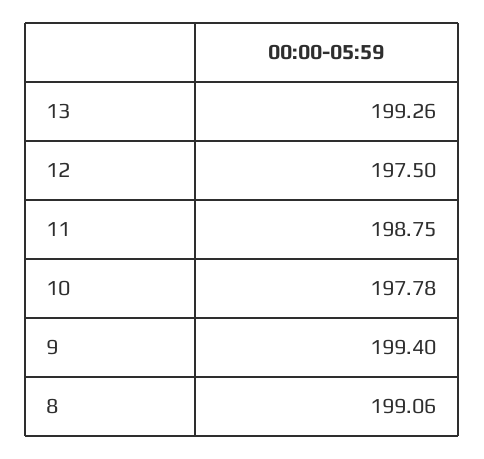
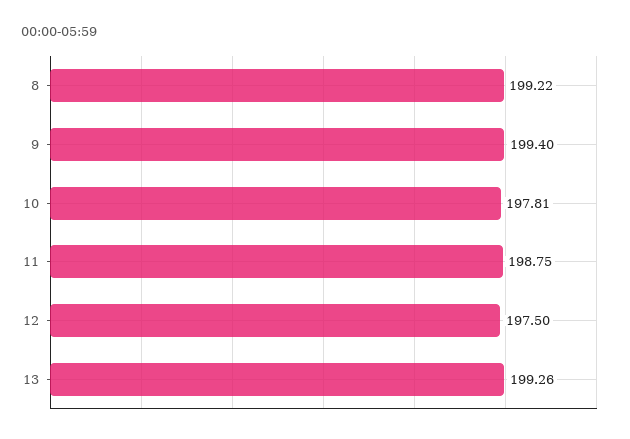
10: 197.78 -> 197.81
8: 199.06 -> 199.22

